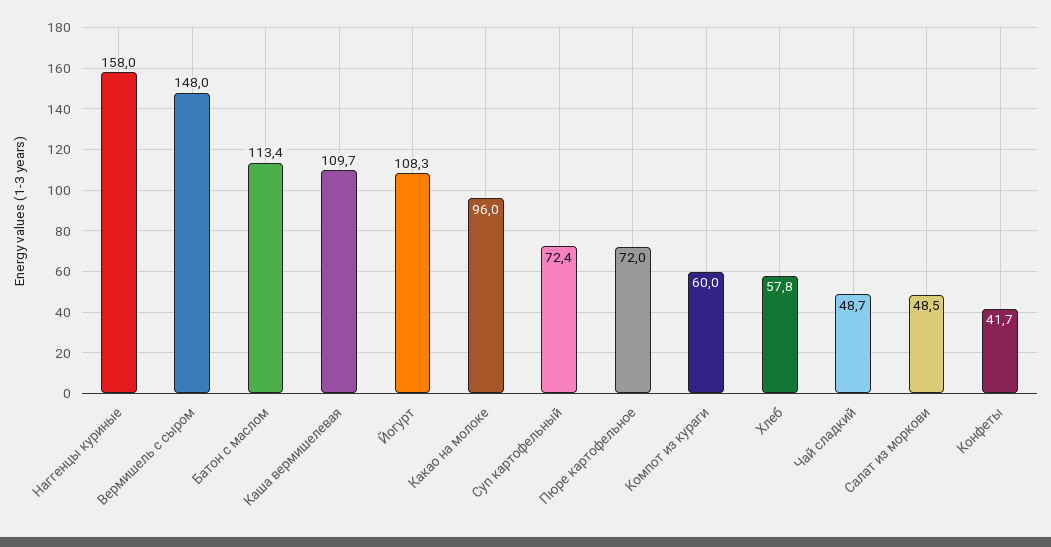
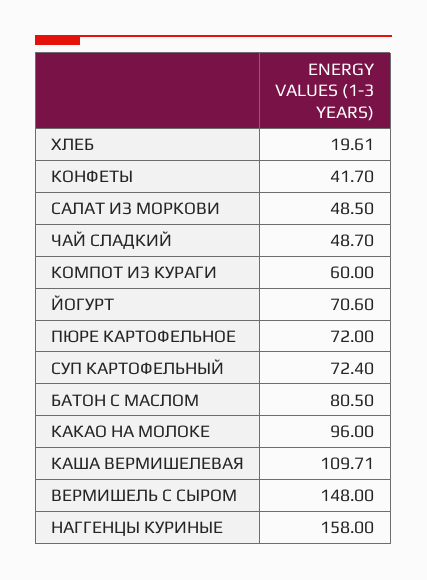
Батон с маслом: 113.4 -> 80.5
Йогурт: 108.3 -> 70.6
Хлеб: 57.8 -> 19.61

